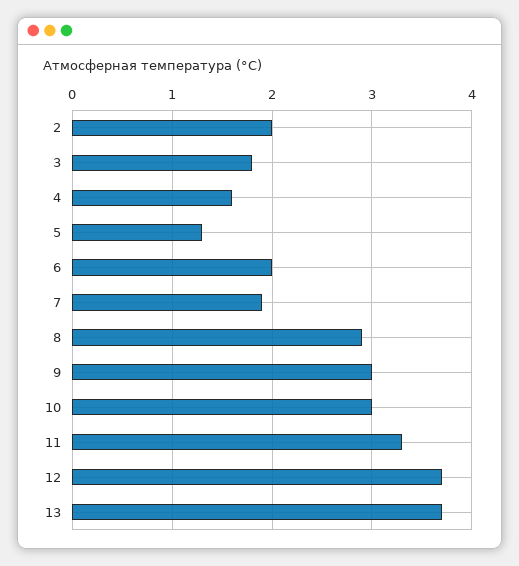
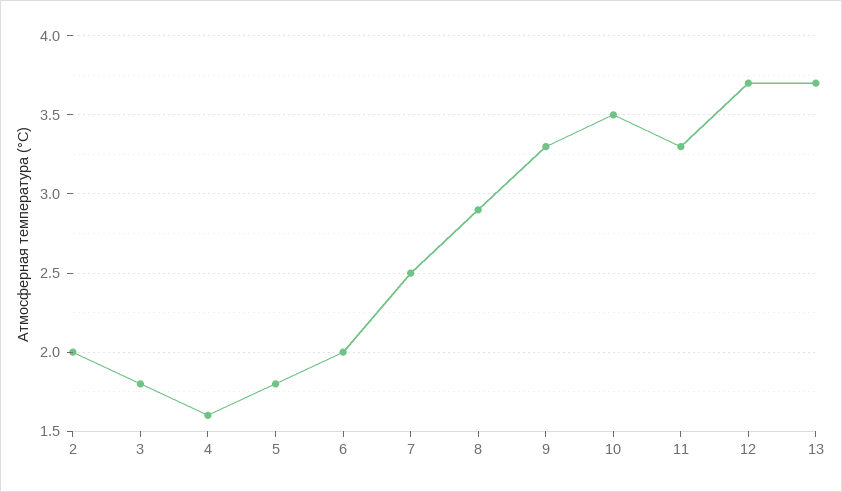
5: 1.3 -> 1.8
7: 1.9 -> 2.5
9: 3 -> 3.3
10: 3 -> 3.5

